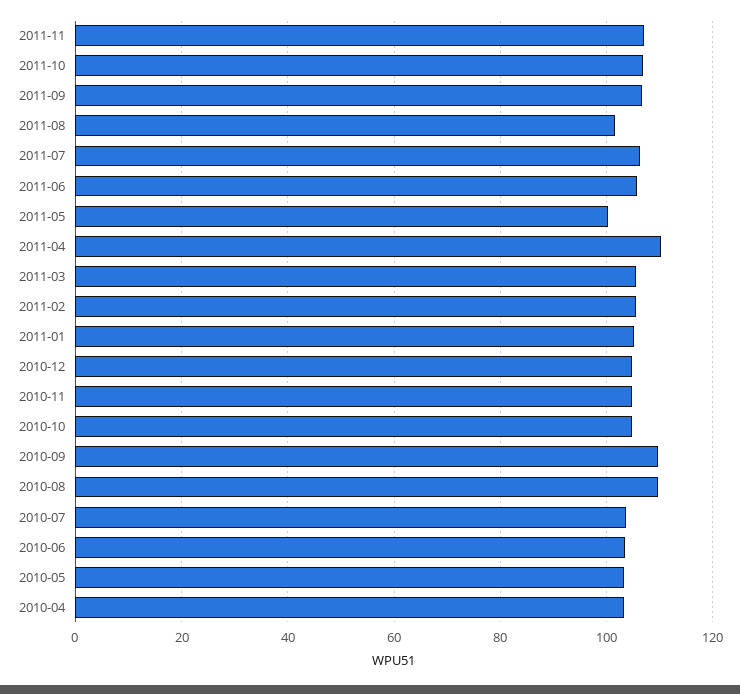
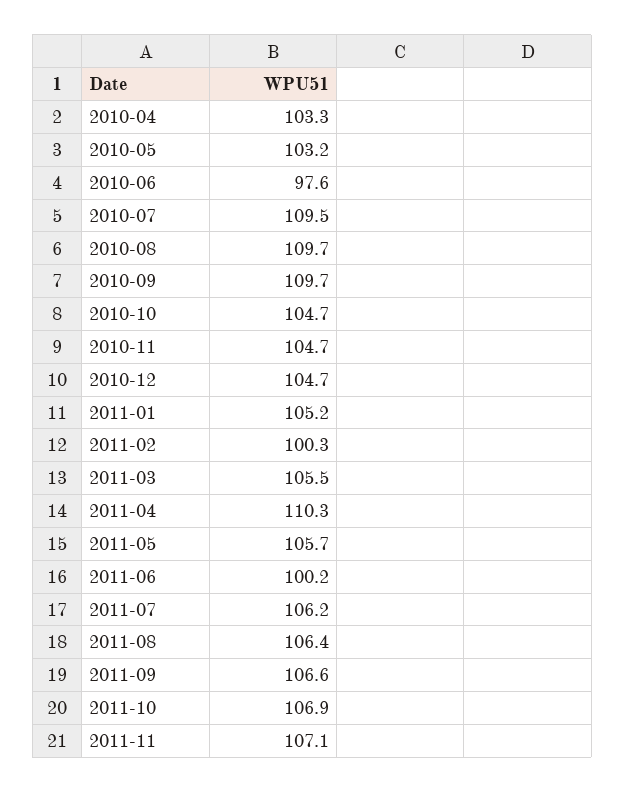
2011-08: 102 -> 106.4
2011-06: 106 -> 100.2
2011-05: 100 -> 105.7
2011-02: 106 -> 100.3
2010-07: 104 -> 109.5
2010-06: 104 -> 97.6

